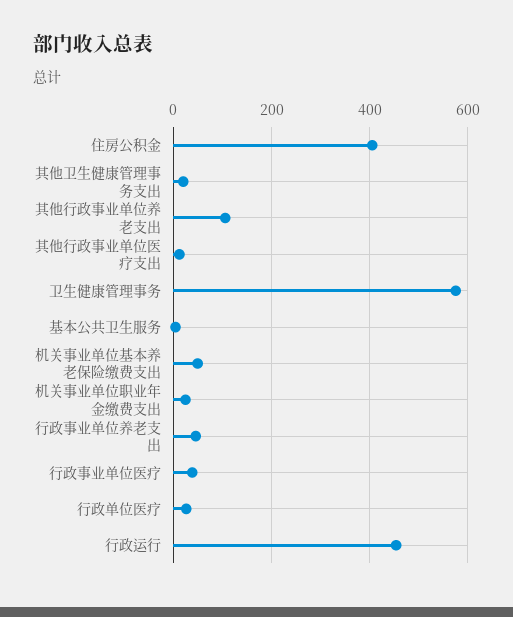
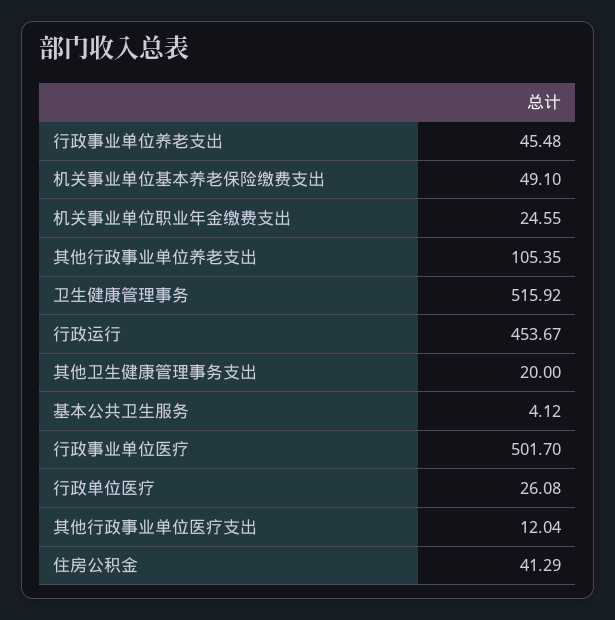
住房公积金: 400 -> 41.29
卫生健康管理事务: 580 -> 515.92
行政事业单位医疗: 40 -> 501.7

